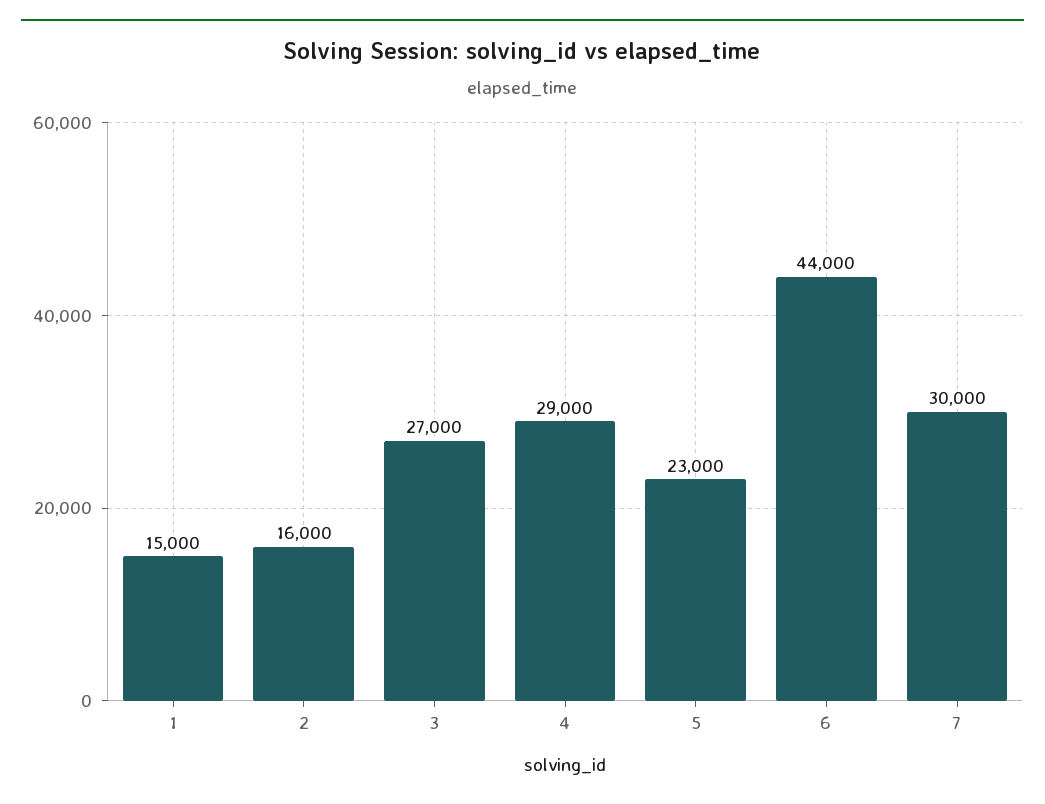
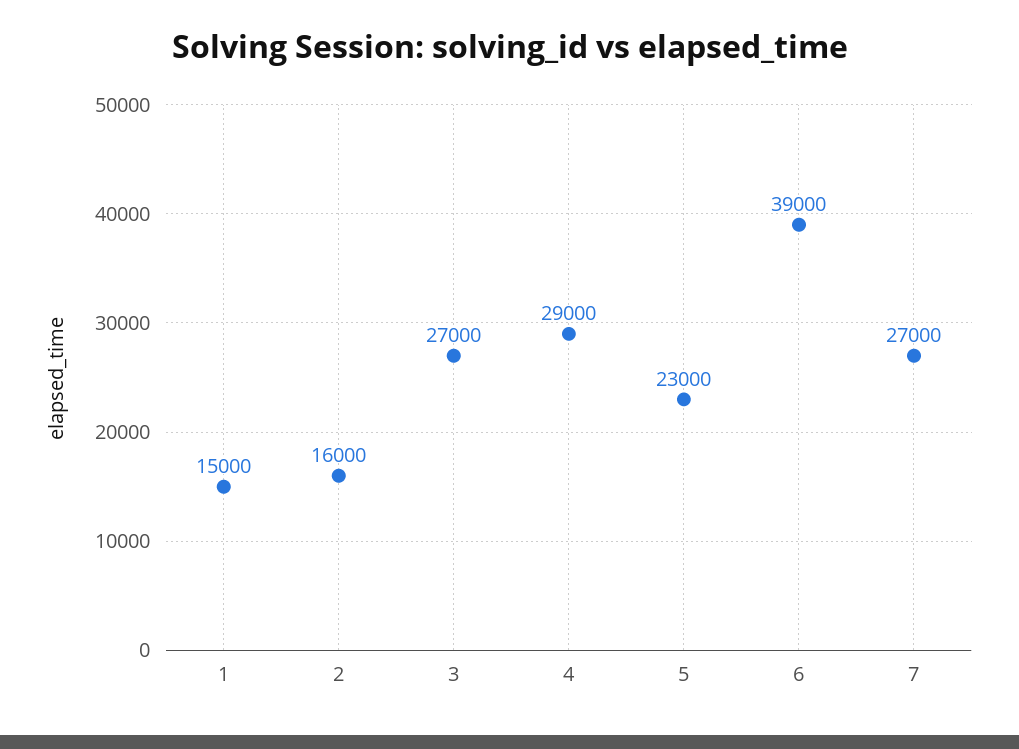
6: 44000 -> 39000
7: 30000 -> 27000

